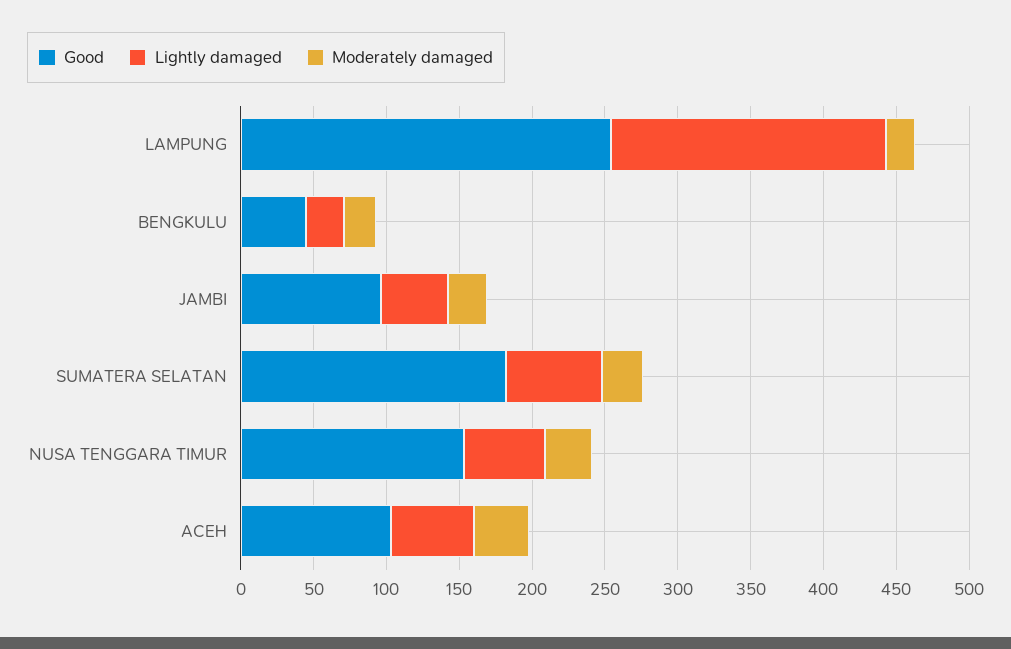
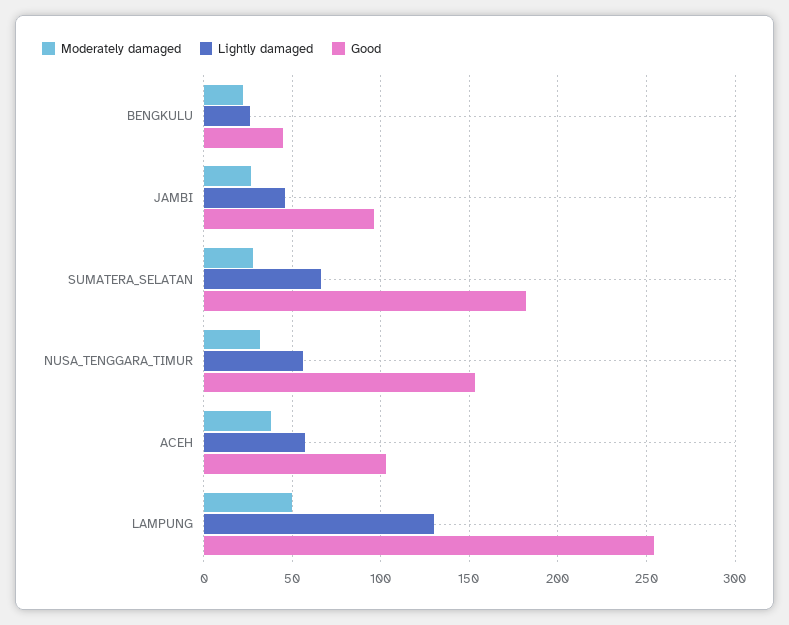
Lightly damaged, LAMPUNG: 190 -> 130
Moderately damaged, LAMPUNG: 20 -> 50

